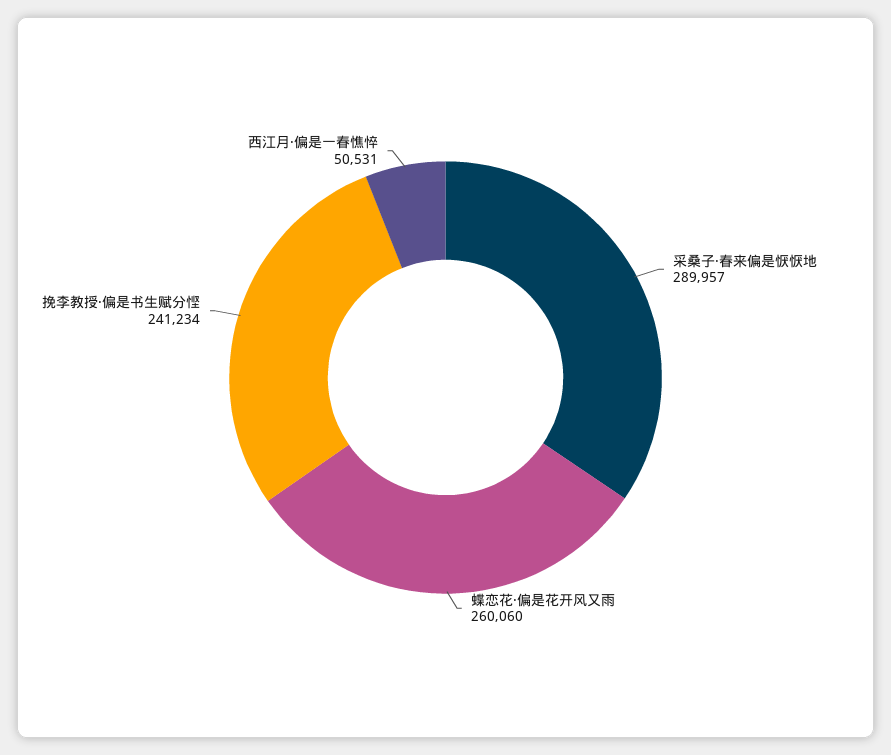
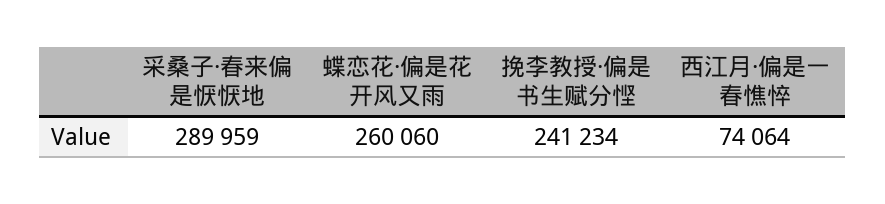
采桑子·春来偏是恹恹地: 289957 -> 289959
西江月·偏是一春憔悴: 50531 -> 74064

